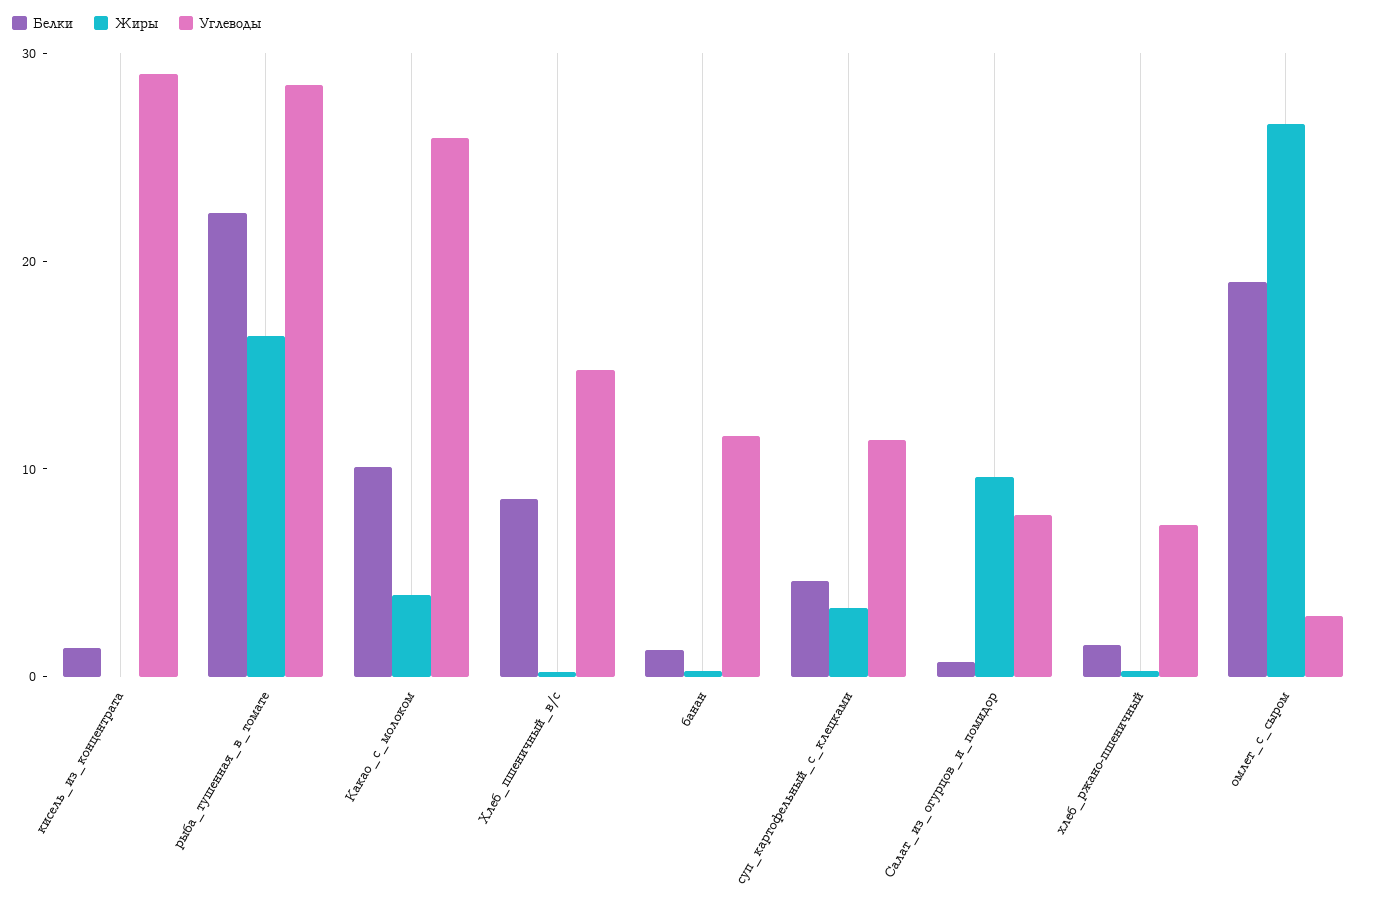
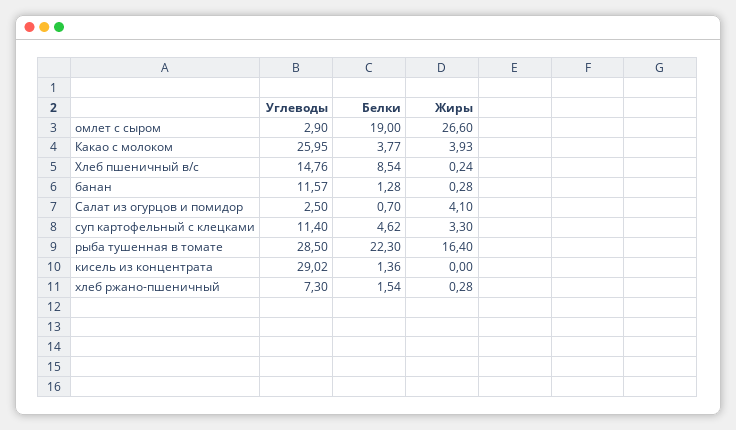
Белки, Какао_с_молоком: 10 -> 3.77
Жиры, Салат_из_огурцов_и_помидор: 10 -> 4.1
Углеводы, Салат_из_огурцов_и_помидор: 8 -> 2.5

